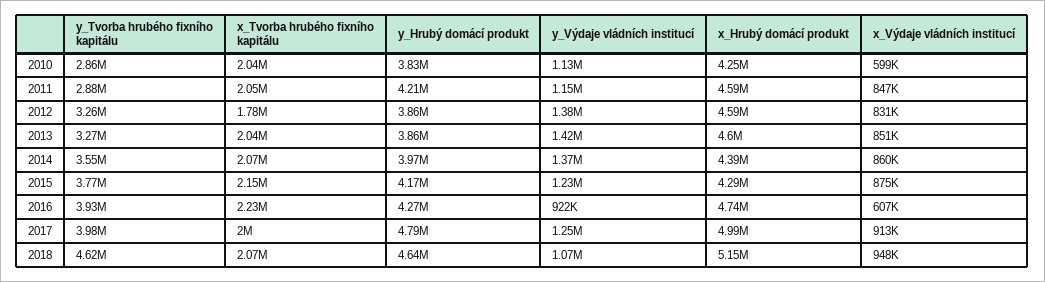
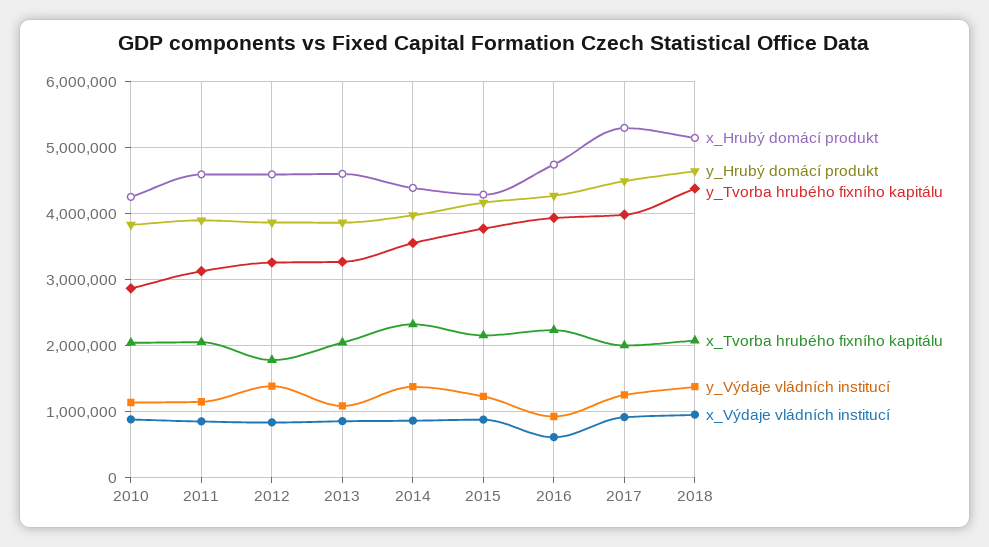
x_Výdaje vládních institucí, 2010: 599000 -> 900000
y_Tvorba hrubého fixního kapitálu, 2011: 2880000 -> 3100000
y_Hrubý domácí produkt, 2011: 4210000 -> 3900000
y_Výdaje vládních institucí, 2013: 1420000 -> 1100000
x_Tvorba hrubého fixního kapitálu, 2014: 2070000 -> 2300000
y_Hrubý domácí produkt, 2017: 4790000 -> 4500000
x_Hrubý domácí produkt, 2017: 4990000 -> 5300000
y_Tvorba hrubého fixního kapitálu, 2018: 4620000 -> 4400000
y_Výdaje vládních institucí, 2018: 1070000 -> 1400000

